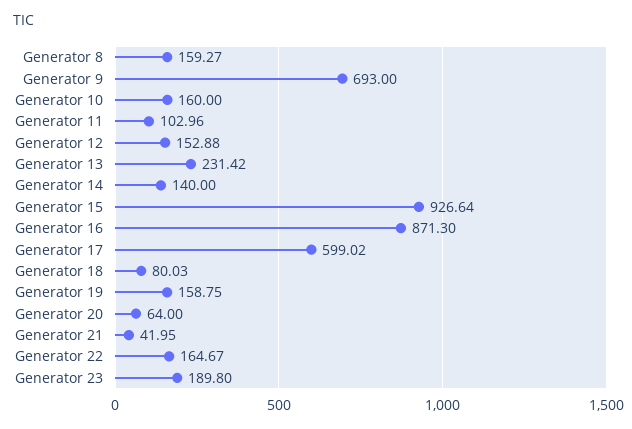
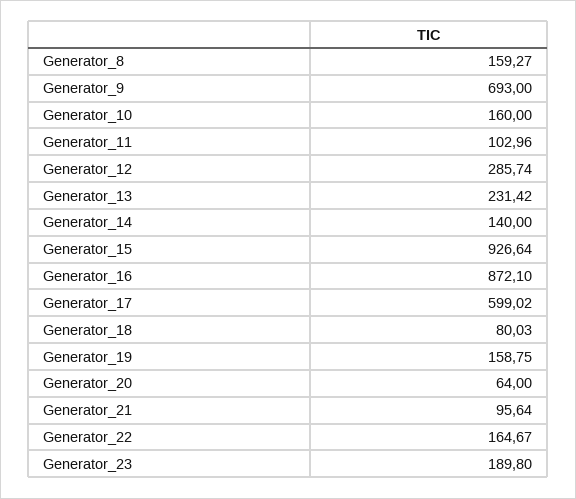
Generator 12: 152.88 -> 285.74
Generator 16: 871.3 -> 872.1
Generator 21: 41.95 -> 95.64

